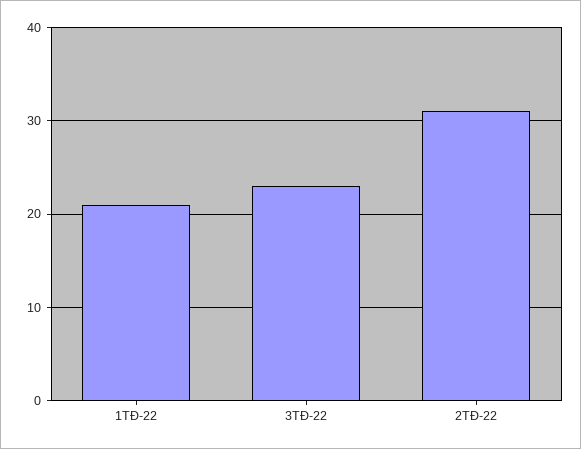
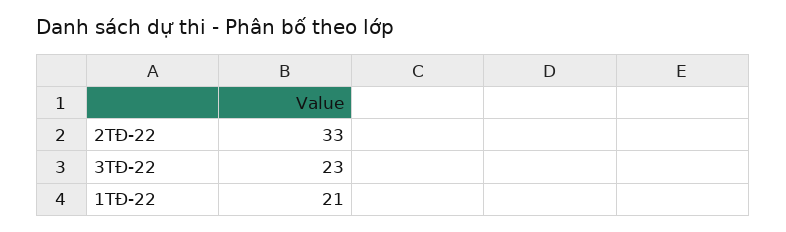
2TĐ-22: 31 -> 33

